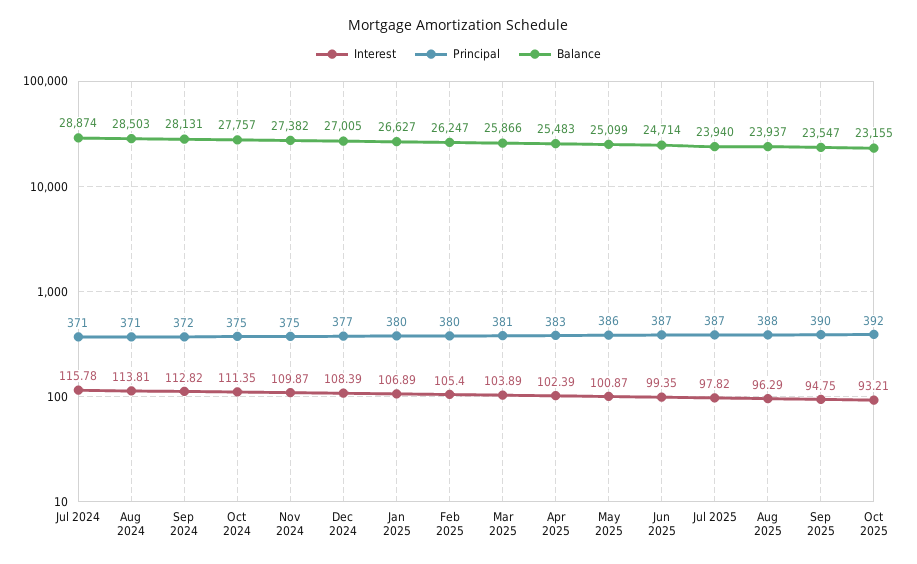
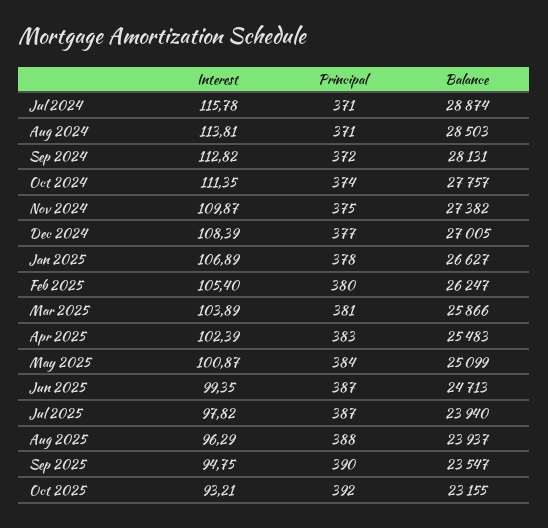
Principal, Oct 2024: 375 -> 374
Principal, Jan 2025: 380 -> 378
Principal, May 2025: 386 -> 384
Balance, Jun 2025: 24714 -> 24713

